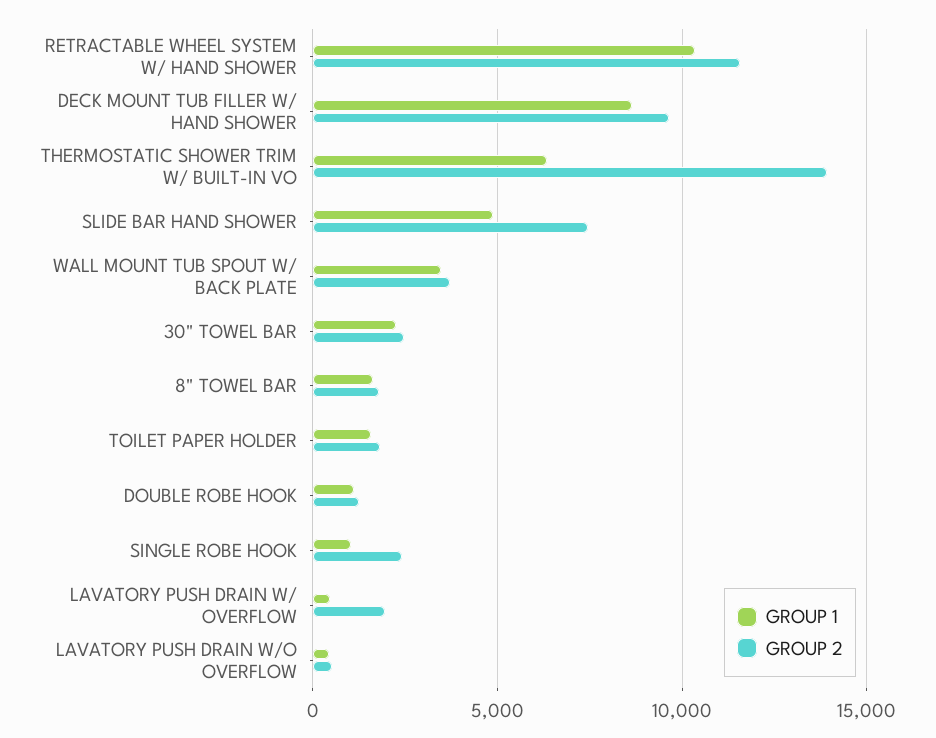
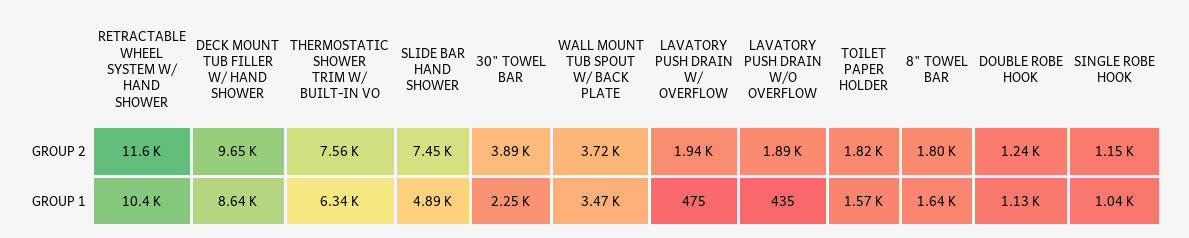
GROUP 2, THERMOSTATIC SHOWER TRIM W/ BUILT-IN VO: 14000 -> 7560
GROUP 2, 30" TOWEL BAR: 2500 -> 3890
GROUP 2, SINGLE ROBE HOOK: 2500 -> 1150
GROUP 2, LAVATORY PUSH DRAIN W/O OVERFLOW: 500 -> 1890

